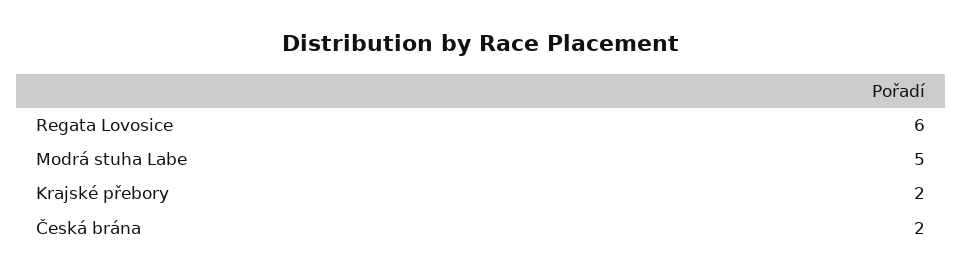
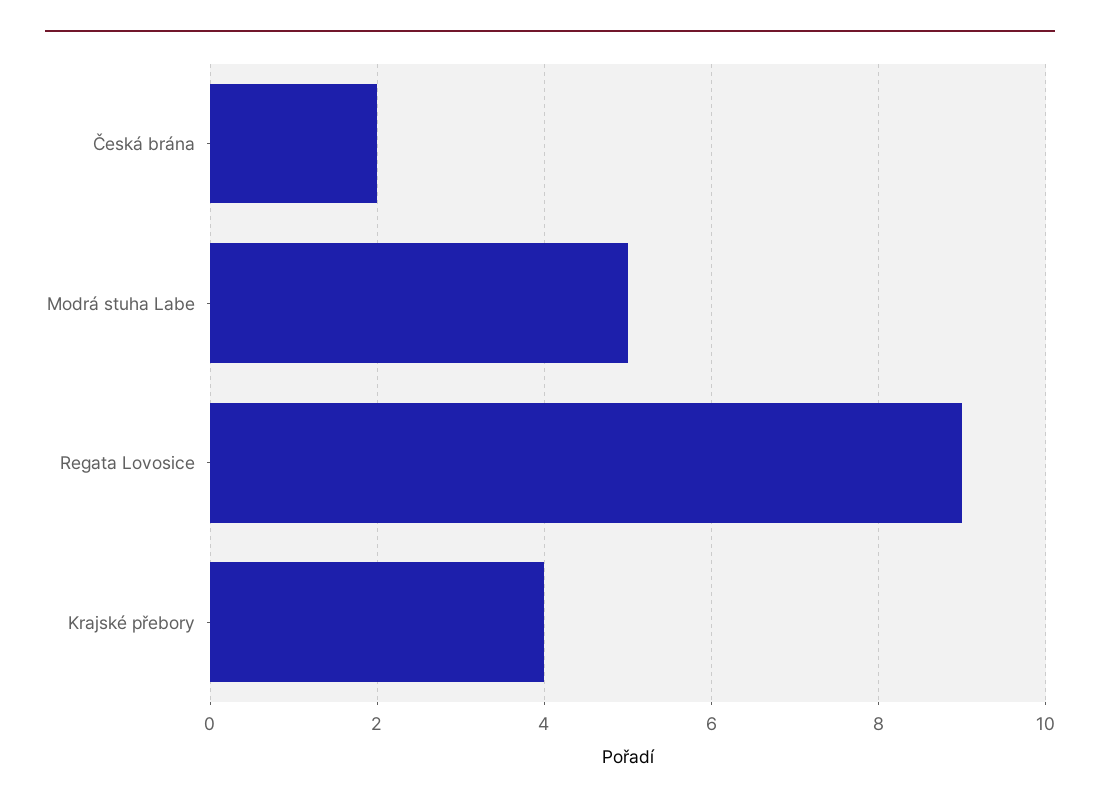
Regata Lovosice: 6 -> 9
Krajské přebory: 2 -> 4

